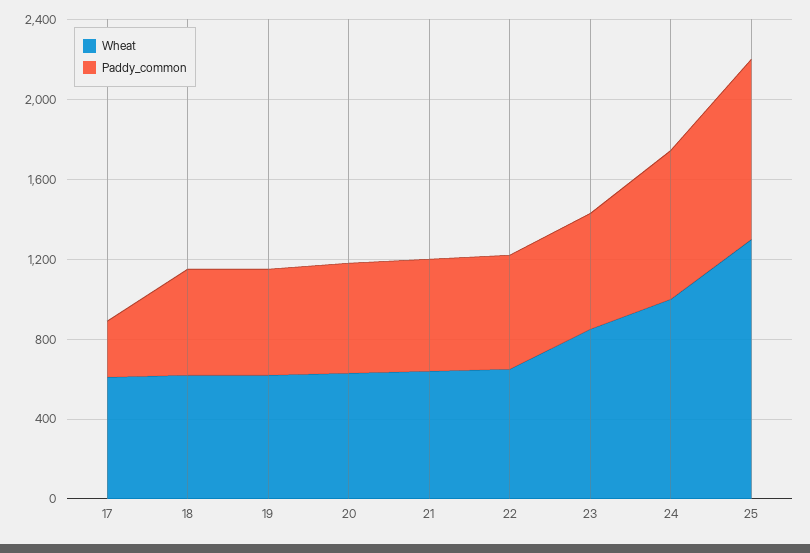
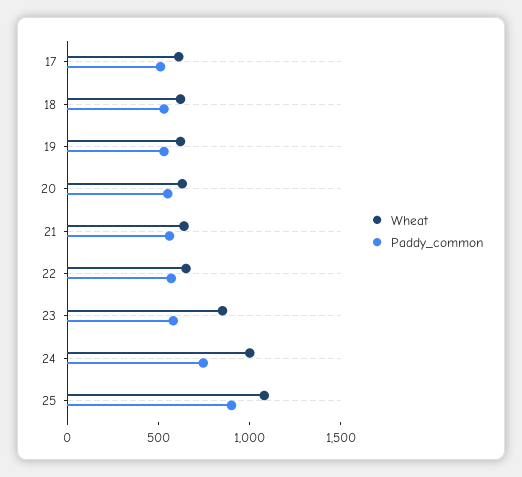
Paddy_common, 17: 300 -> 500
Wheat, 25: 1300 -> 1100

